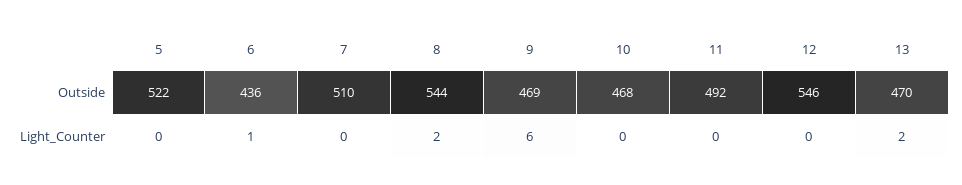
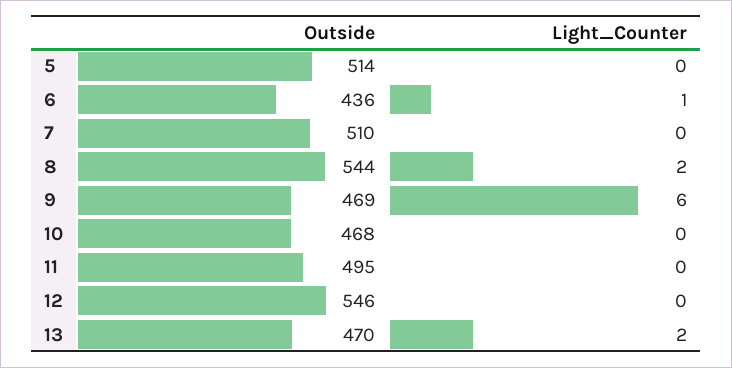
5, Outside: 522 -> 514
11, Outside: 492 -> 495

